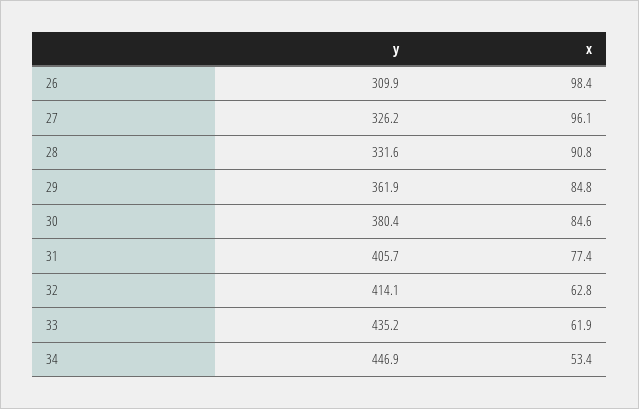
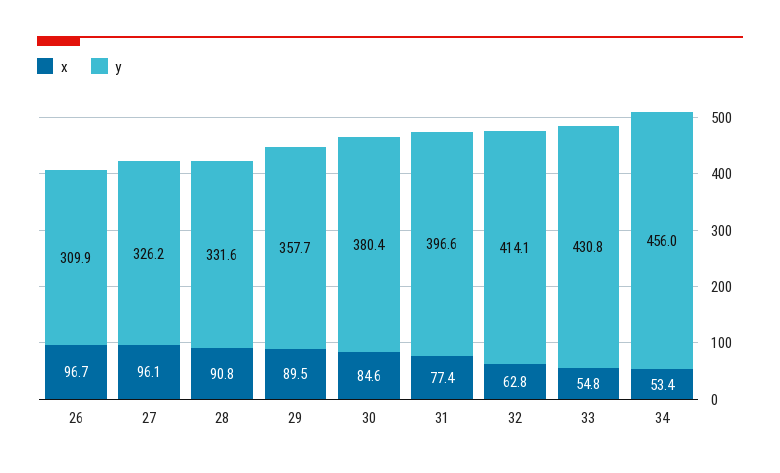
x, 26: 98.4 -> 96.7
y, 29: 361.9 -> 357.7
x, 29: 84.8 -> 89.5
y, 31: 405.7 -> 396.6
y, 33: 435.2 -> 430.8
x, 33: 61.9 -> 54.8
y, 34: 446.9 -> 456

